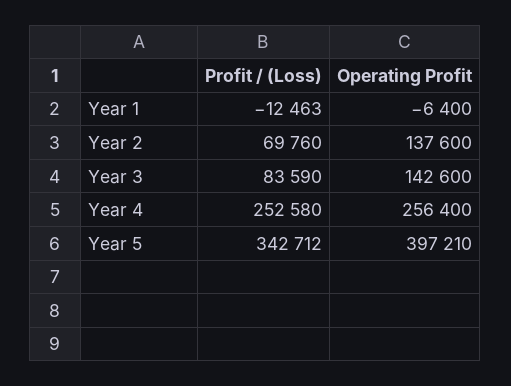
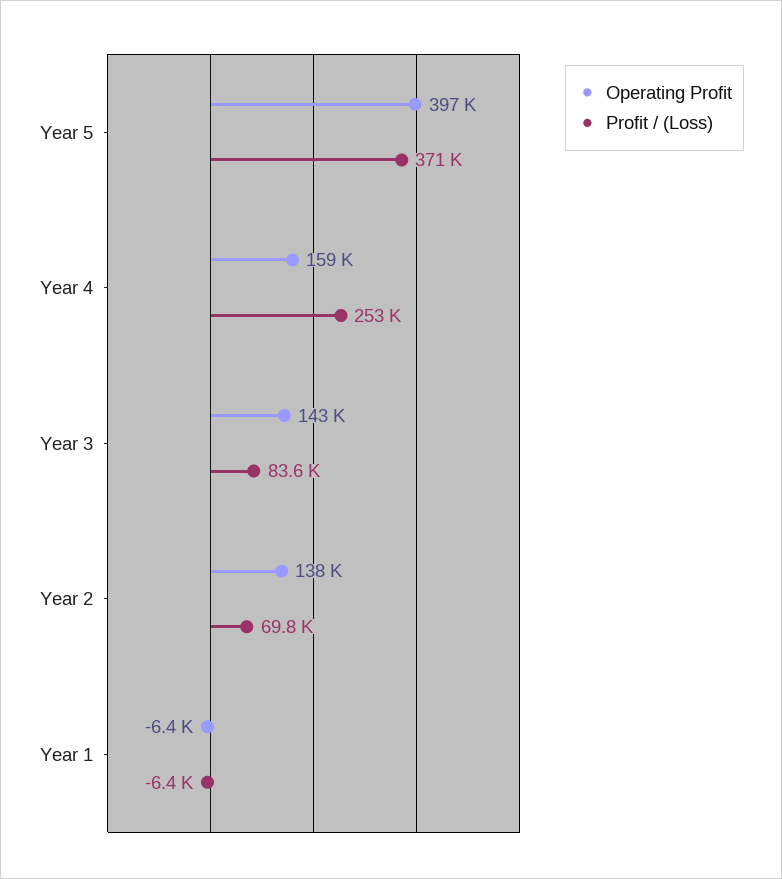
Profit / (Loss), Year 1: -12463 -> -6400
Operating Profit, Year 4: 256400 -> 159000
Profit / (Loss), Year 5: 342712 -> 371000

